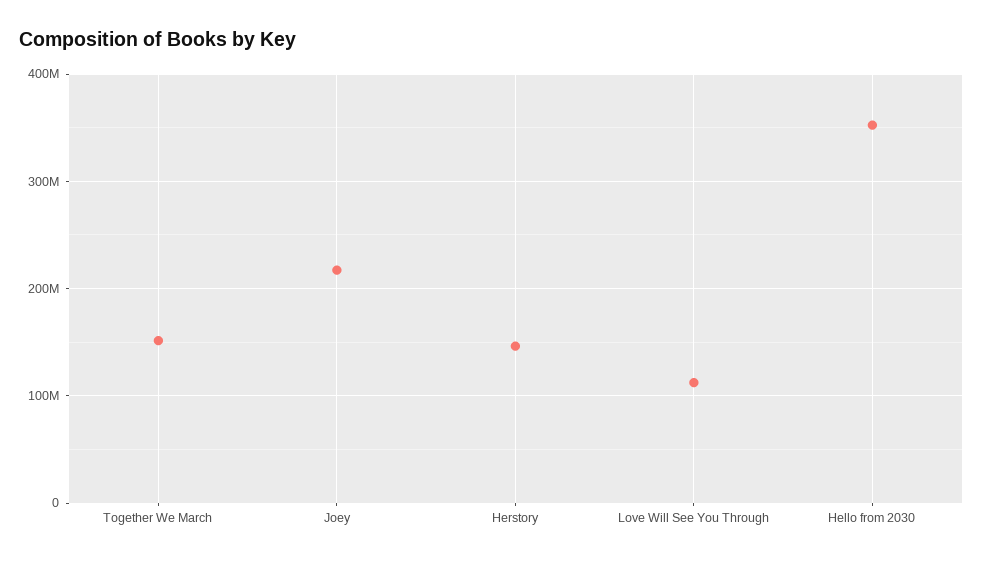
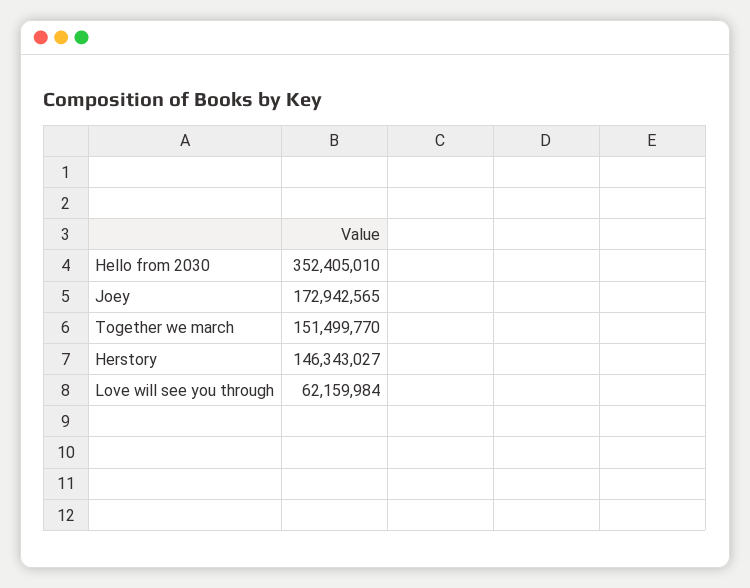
Joey: 220000000 -> 172942565
Love Will See You Through: 110000000 -> 62159984

